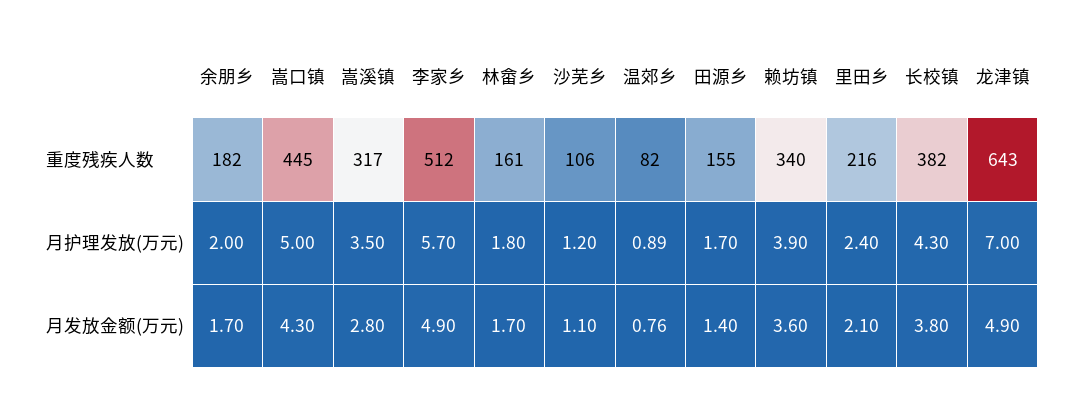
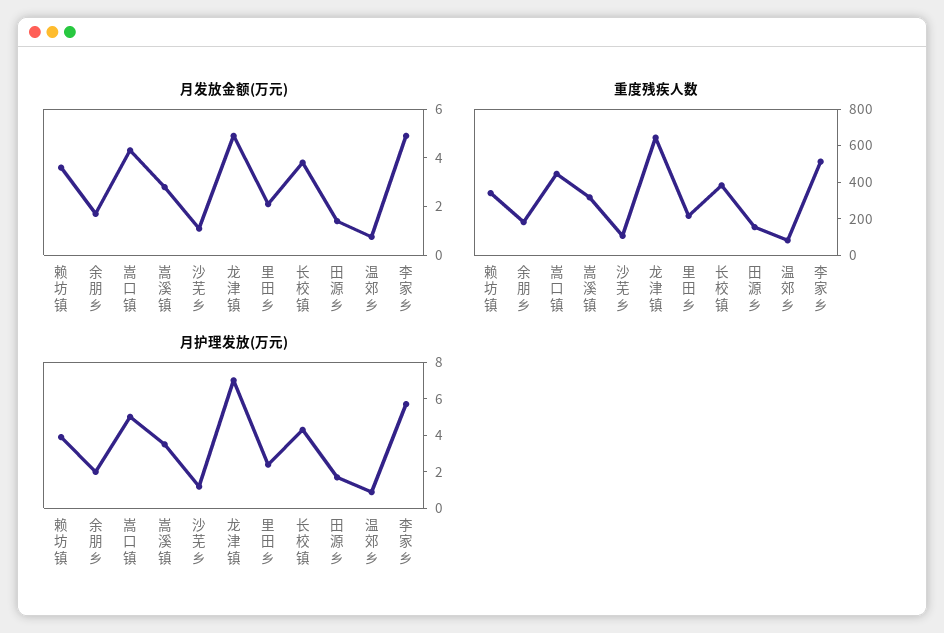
重度残疾人数, 林畲乡: 161 -> none
月护理发放(万元), 林畲乡: 1.8 -> none
月发放金额(万元), 林畲乡: 1.7 -> none

